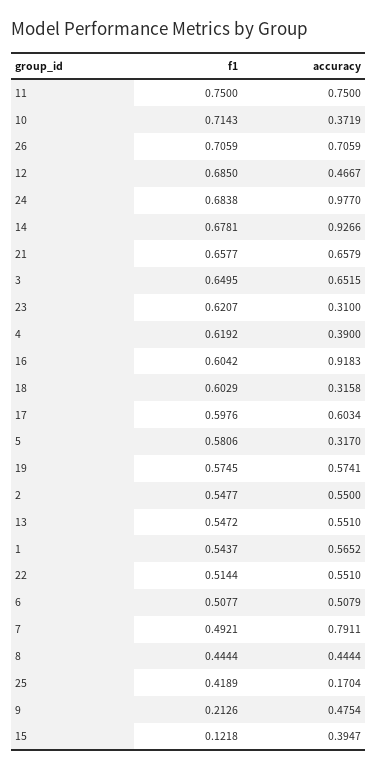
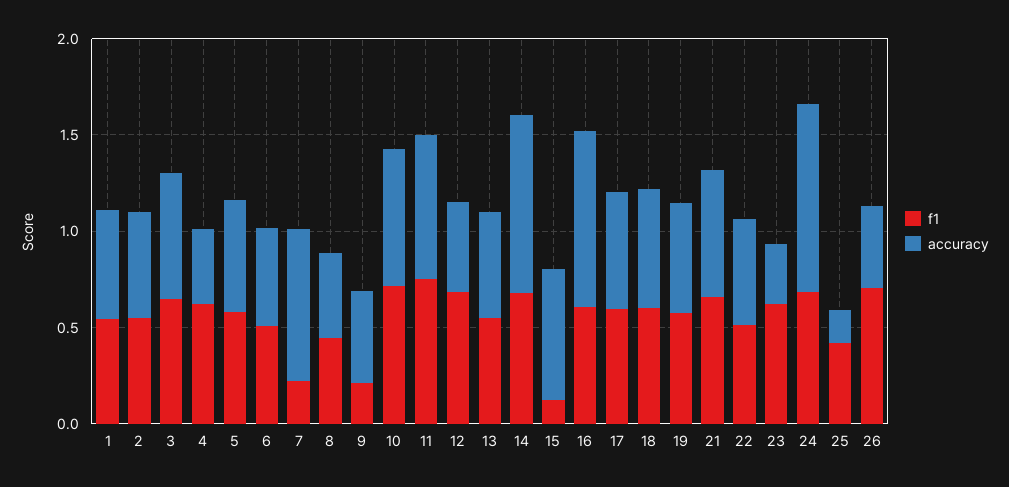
accuracy, 10: 0.3719 -> 0.7
accuracy, 26: 0.7059 -> 0.4
accuracy, 18: 0.3158 -> 0.6
accuracy, 5: 0.317 -> 0.6
f1, 7: 0.4921 -> 0.2
accuracy, 15: 0.3947 -> 0.7

